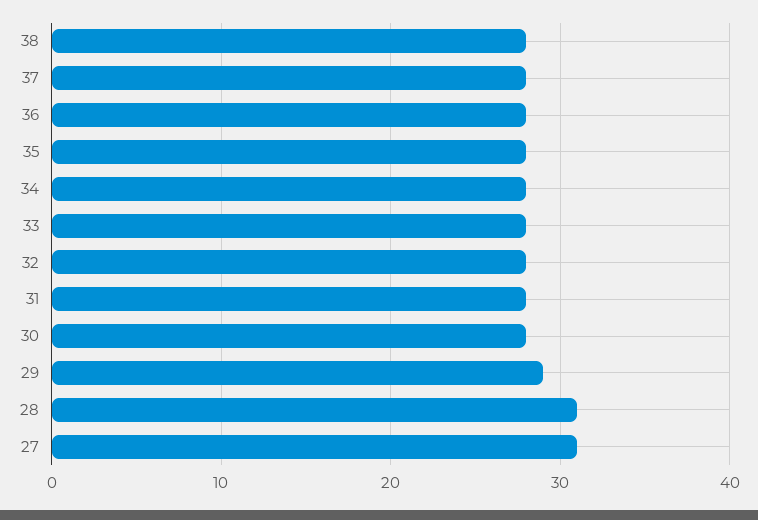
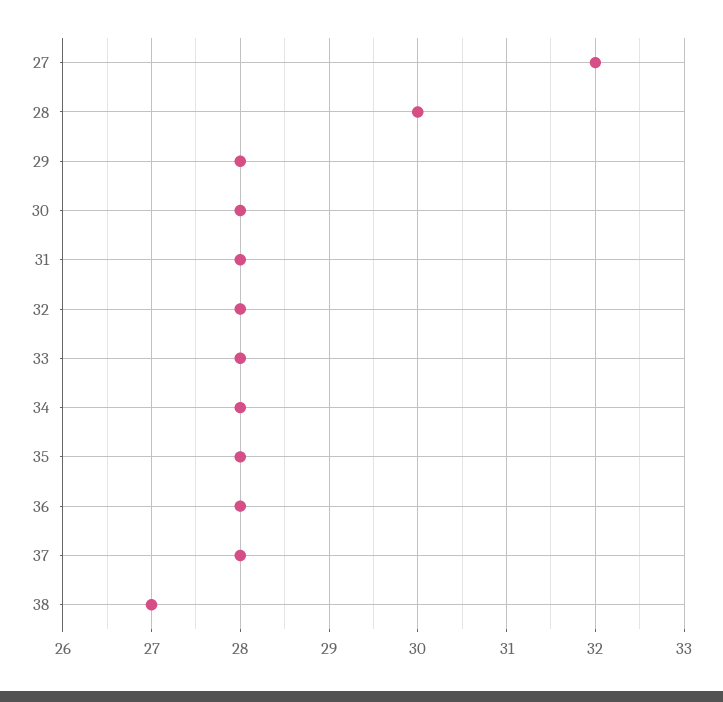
38: 28 -> 27
29: 29 -> 28
28: 31 -> 30
27: 31 -> 32

